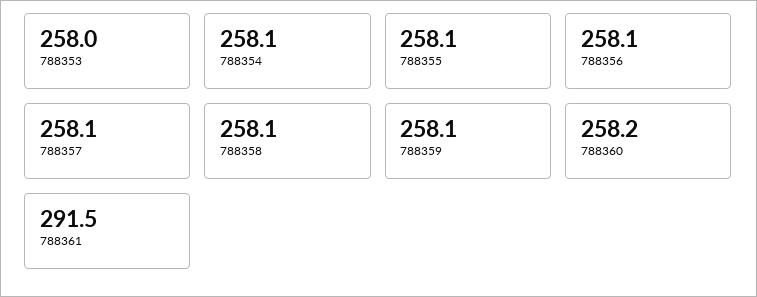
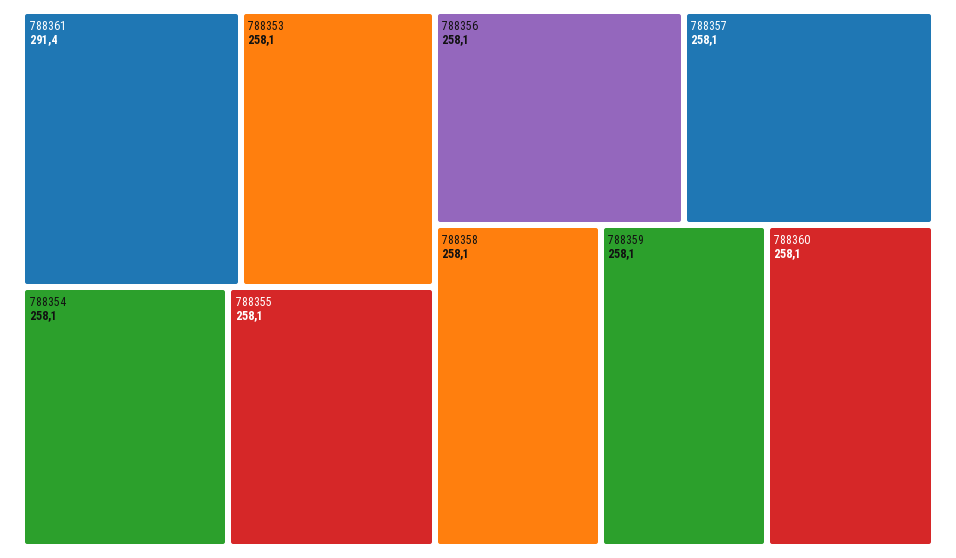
788353: 258 -> 258.1
788360: 258.2 -> 258.1
788361: 291.5 -> 291.4

